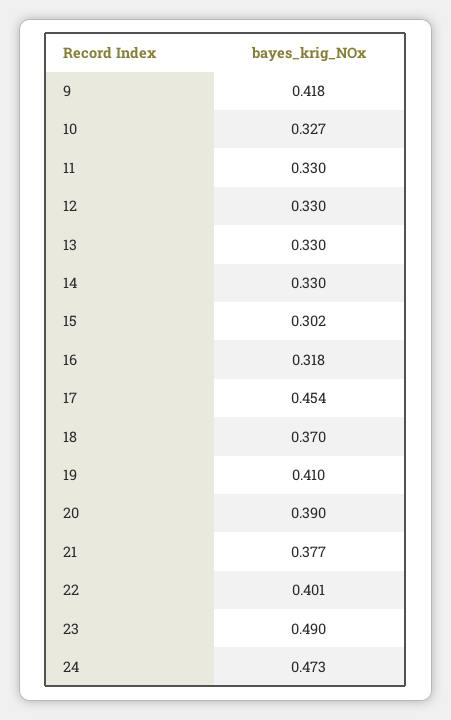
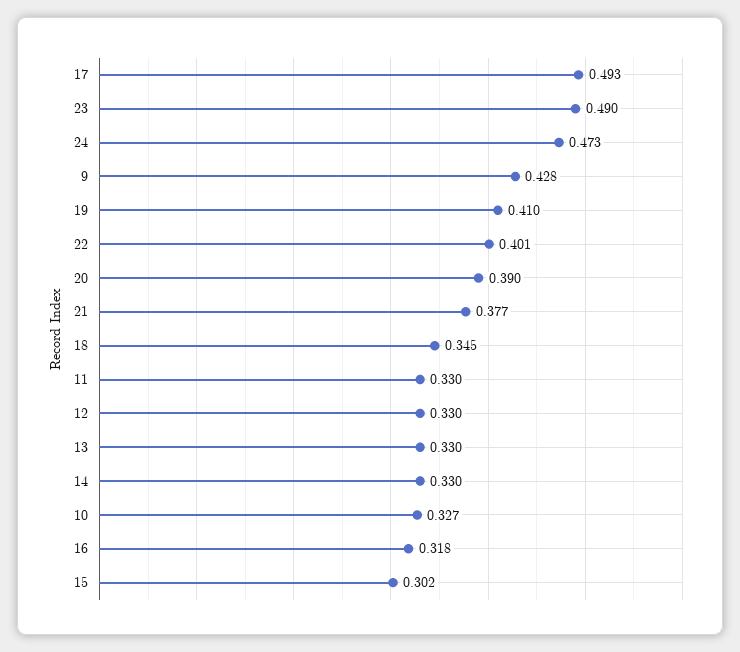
9: 0.418 -> 0.428
17: 0.454 -> 0.493
18: 0.37 -> 0.345

